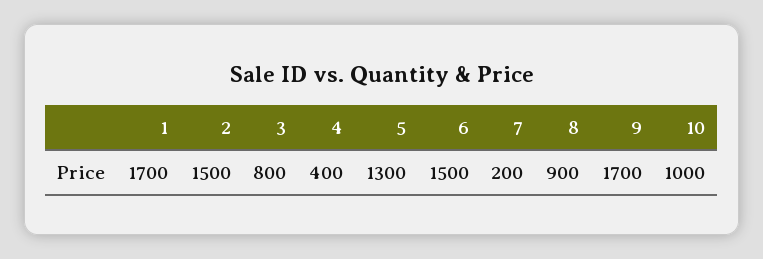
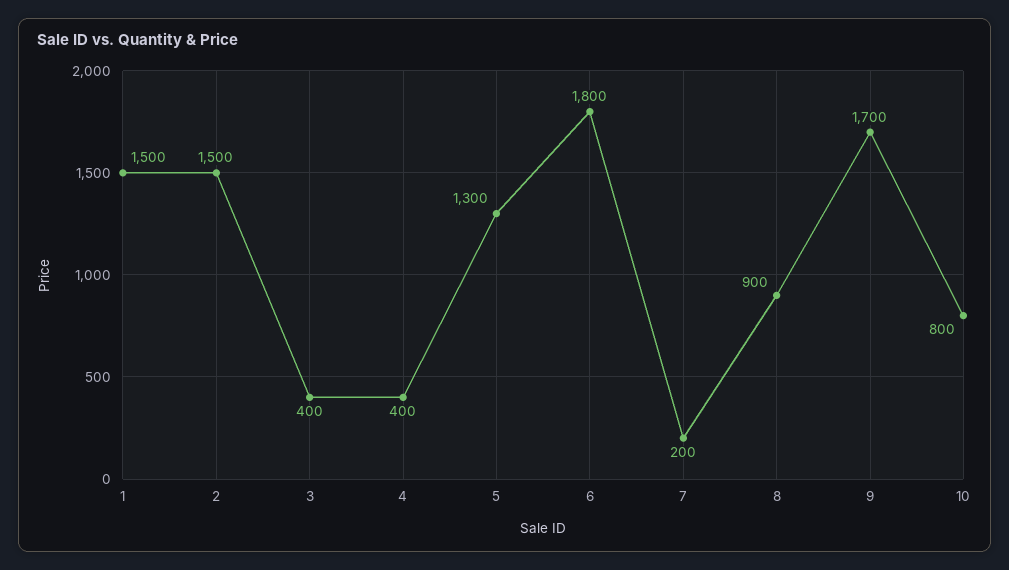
1: 1700 -> 1500
3: 800 -> 400
6: 1500 -> 1800
10: 1000 -> 800

